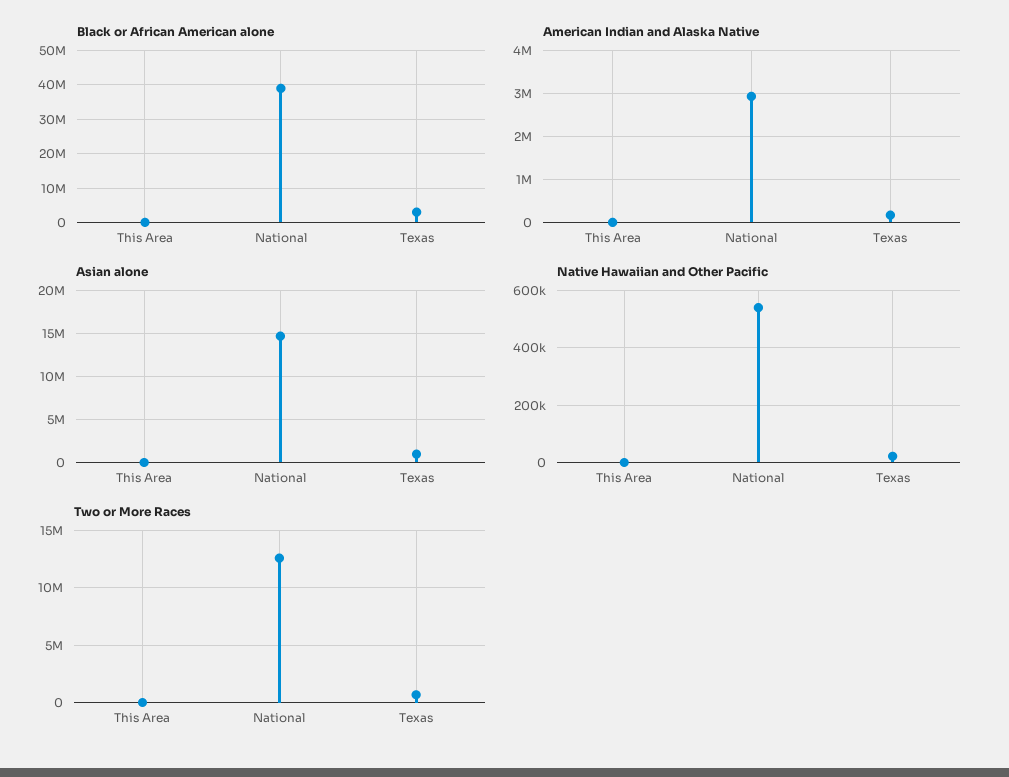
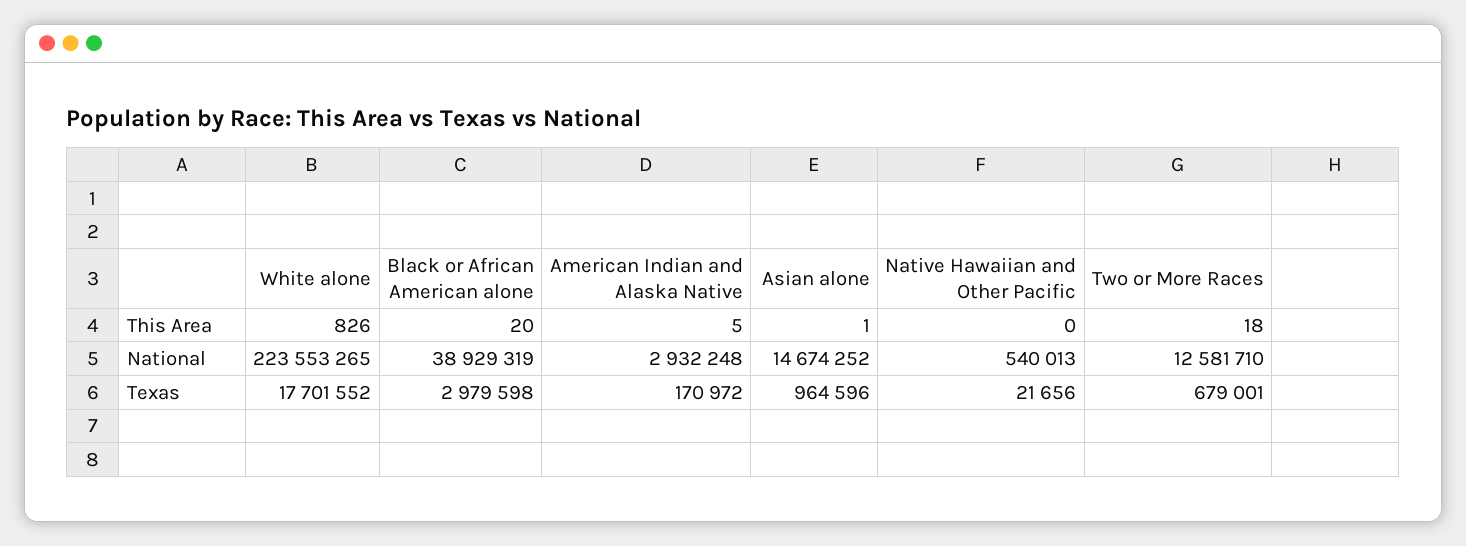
White alone, This Area: none -> 826
White alone, National: none -> 223553265
White alone, Texas: none -> 17701552

